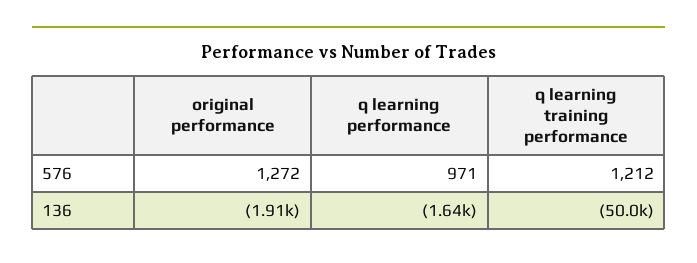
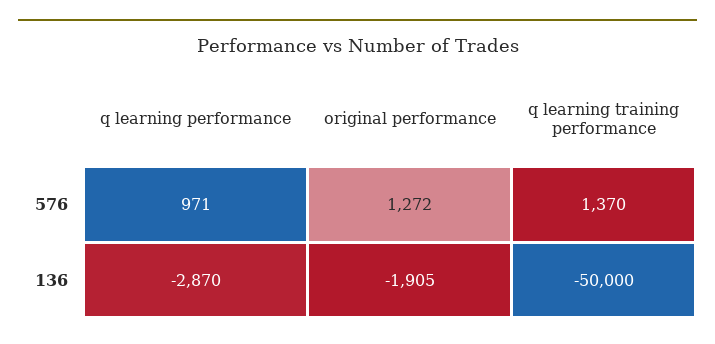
q learning training performance, 576: 1212 -> 1370
q learning performance, 136: -1640 -> -2870

